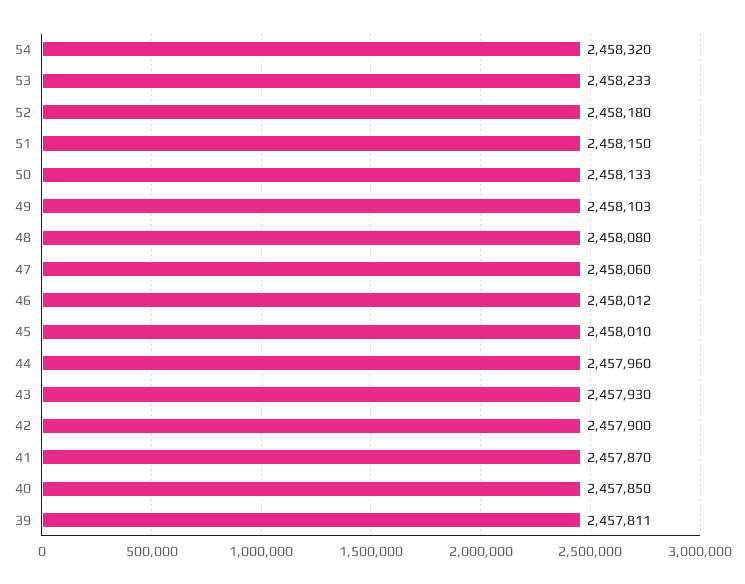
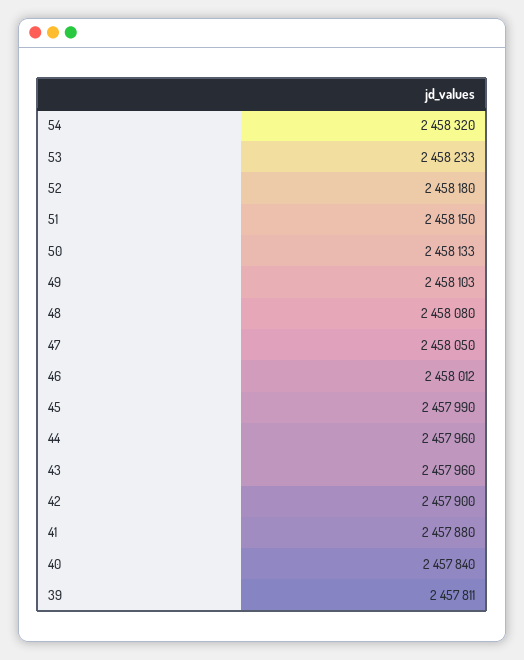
47: 2458060 -> 2458050
45: 2458010 -> 2457990
43: 2457930 -> 2457960
41: 2457870 -> 2457880
40: 2457850 -> 2457840

